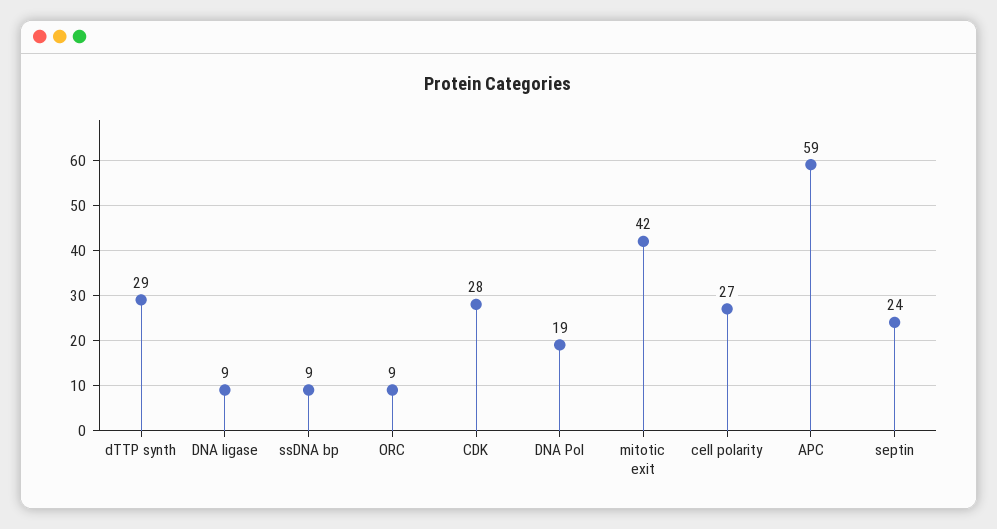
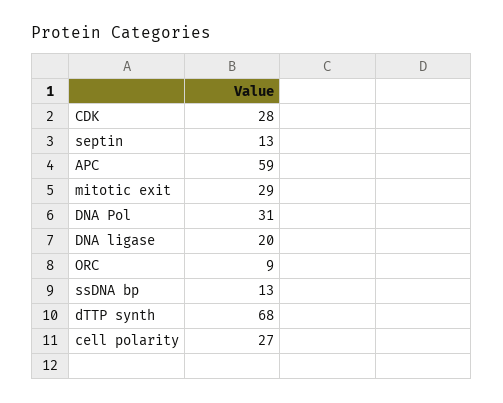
dTTP synth: 29 -> 68
DNA ligase: 9 -> 20
ssDNA bp: 9 -> 13
DNA Pol: 19 -> 31
mitotic exit: 42 -> 29
septin: 24 -> 13

